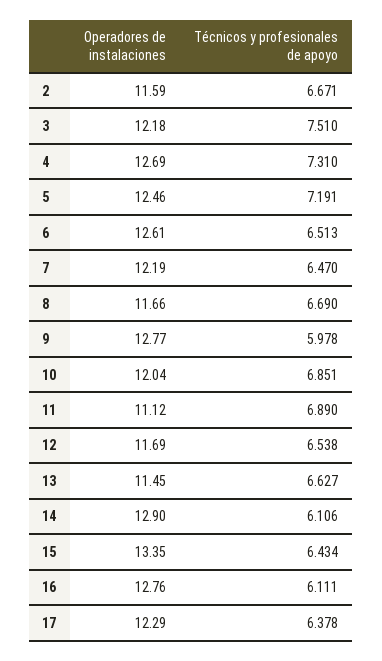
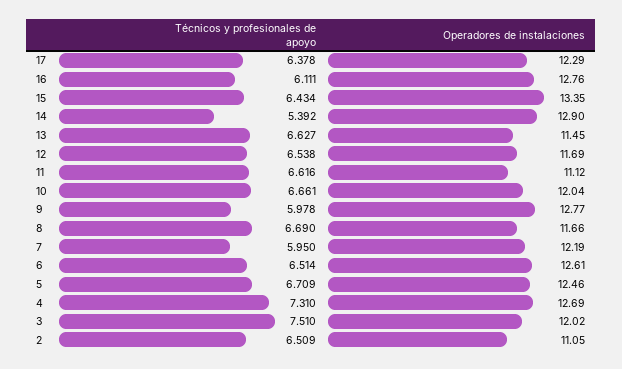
Operadores de instalaciones, 2: 11.59 -> 11.05
Técnicos y profesionales de apoyo, 2: 6.671 -> 6.509
Operadores de instalaciones, 3: 12.18 -> 12.02
Técnicos y profesionales de apoyo, 5: 7.191 -> 6.709
Técnicos y profesionales de apoyo, 6: 6.513 -> 6.514
Técnicos y profesionales de apoyo, 7: 6.47 -> 5.95
Técnicos y profesionales de apoyo, 10: 6.851 -> 6.661
Técnicos y profesionales de apoyo, 11: 6.89 -> 6.616
Técnicos y profesionales de apoyo, 14: 6.106 -> 5.392

